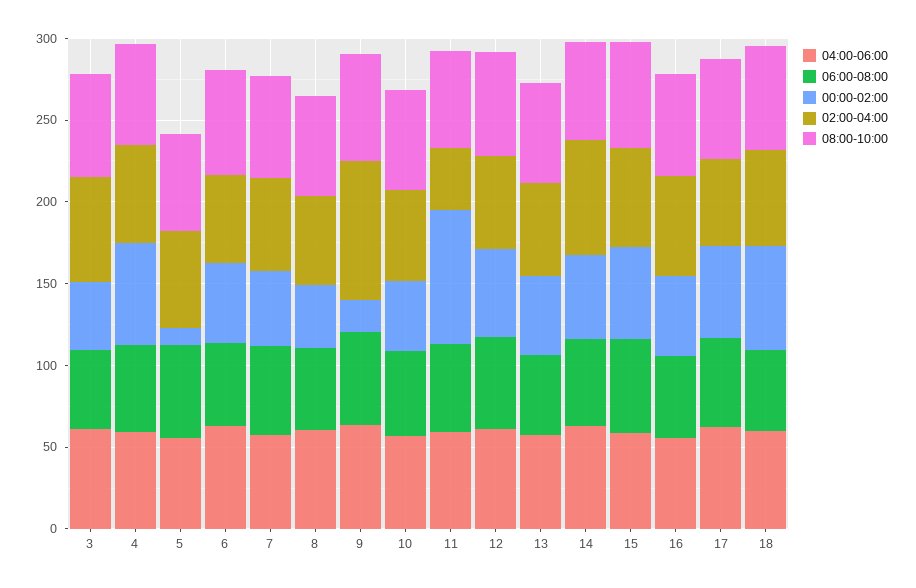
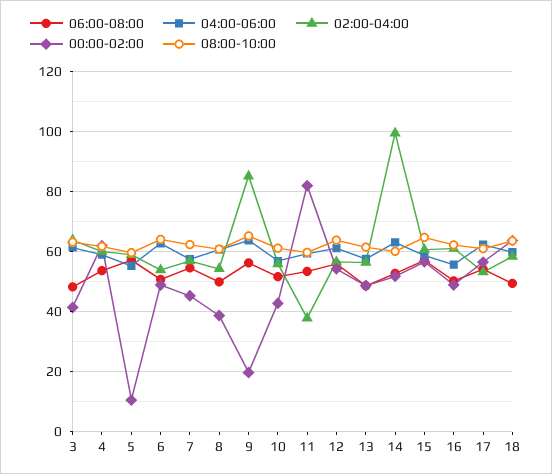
02:00-04:00, 14: 70 -> 100

